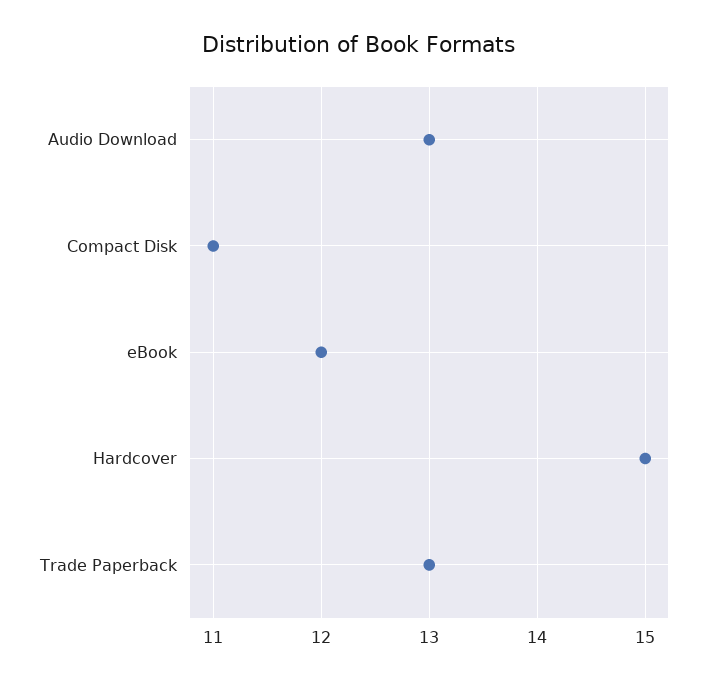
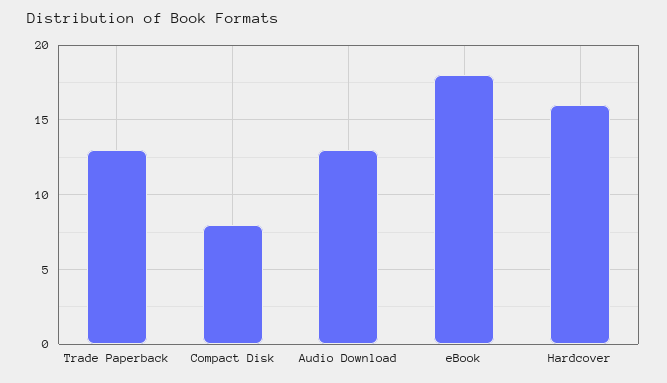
Compact Disk: 11 -> 8
eBook: 12 -> 18
Hardcover: 15 -> 16

